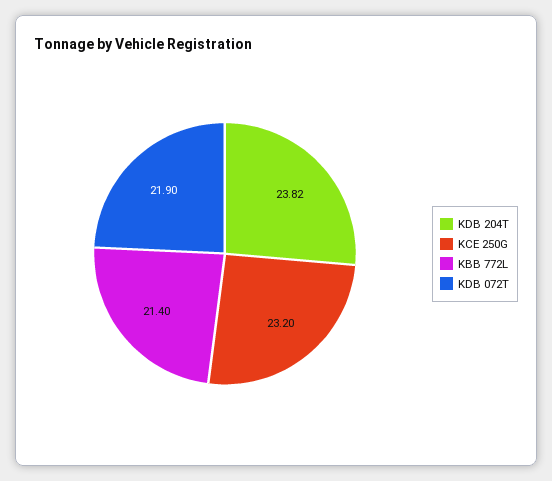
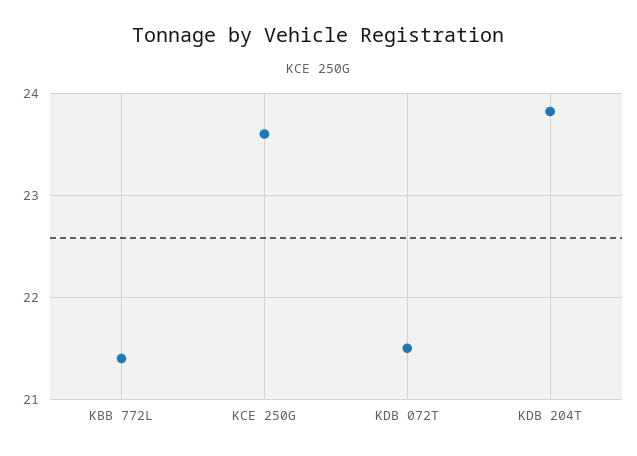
KCE 250G: 23.2 -> 23.6
KDB 072T: 21.9 -> 21.5

